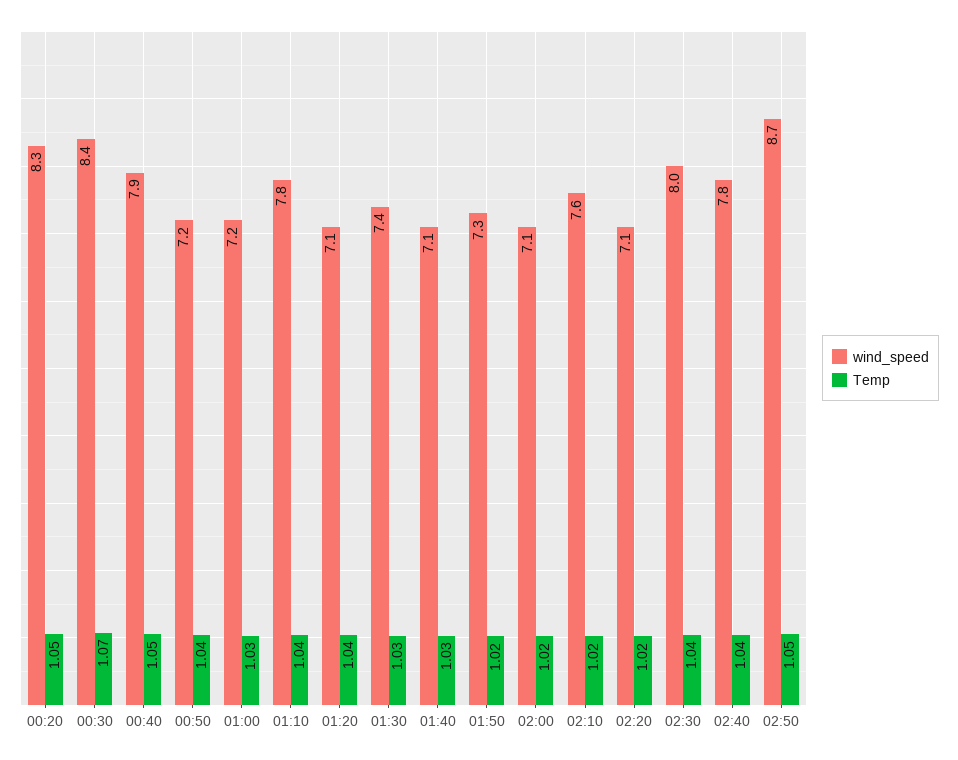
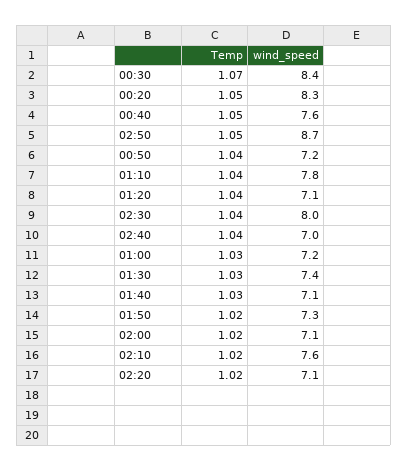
wind_speed, 00:40: 7.9 -> 7.6
wind_speed, 02:40: 7.8 -> 7

